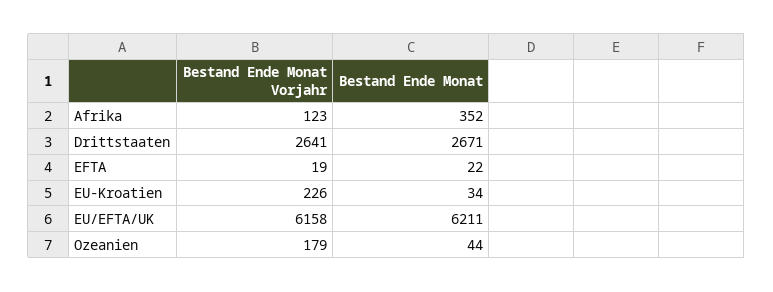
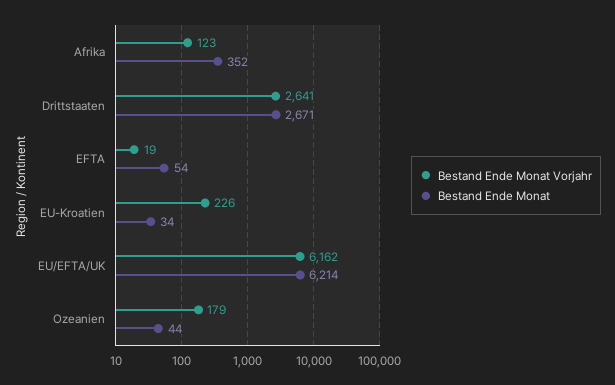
Bestand Ende Monat, EFTA: 22 -> 54
Bestand Ende Monat Vorjahr, EU/EFTA/UK: 6158 -> 6162
Bestand Ende Monat, EU/EFTA/UK: 6211 -> 6214

